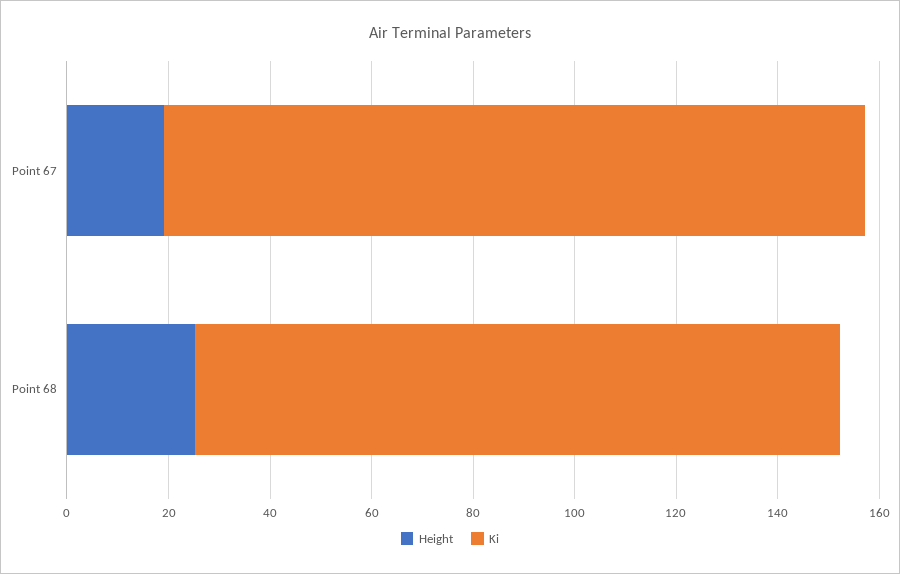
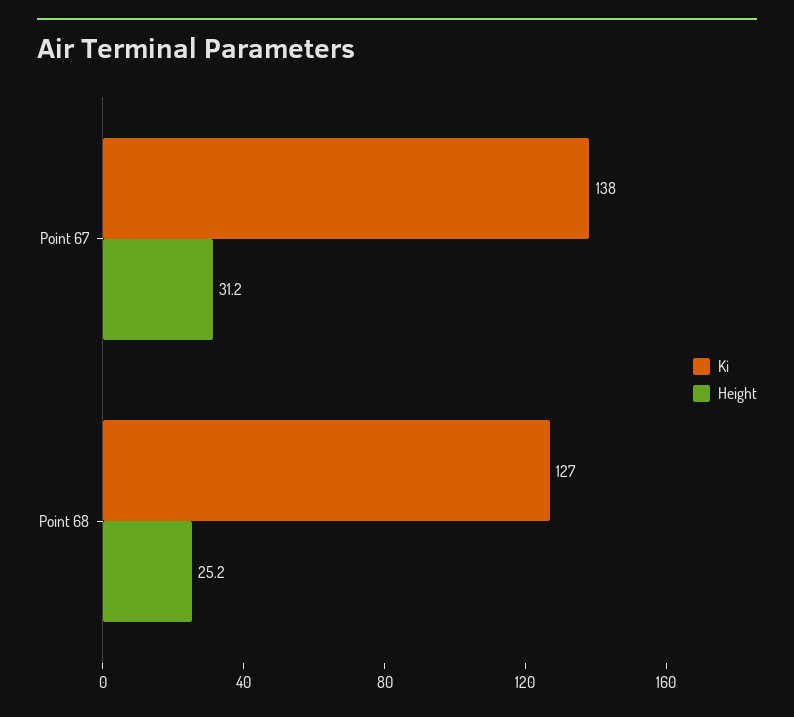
Height, Point 67: 20 -> 31.2

